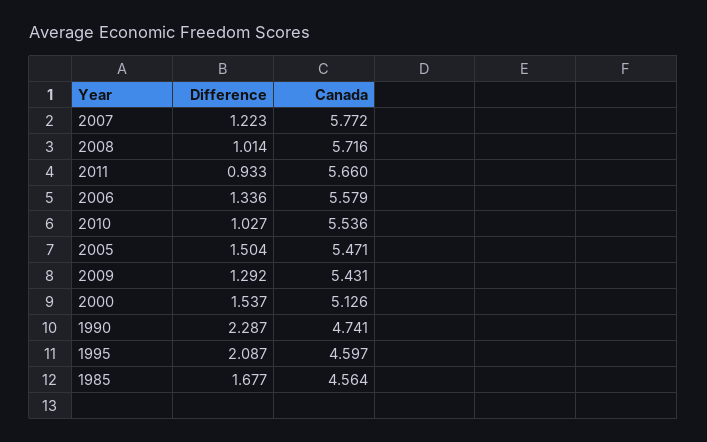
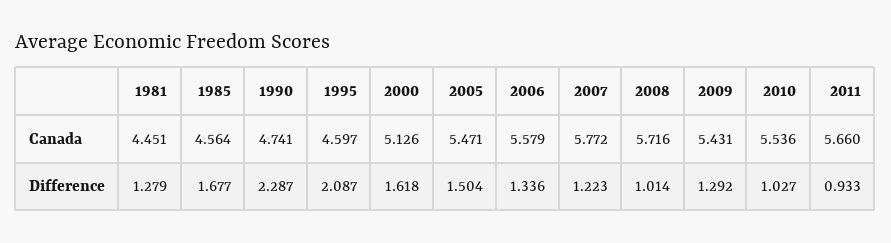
Difference, 2000: 1.537 -> 1.618
Canada, 1981: none -> 4.451
Difference, 1981: none -> 1.279

